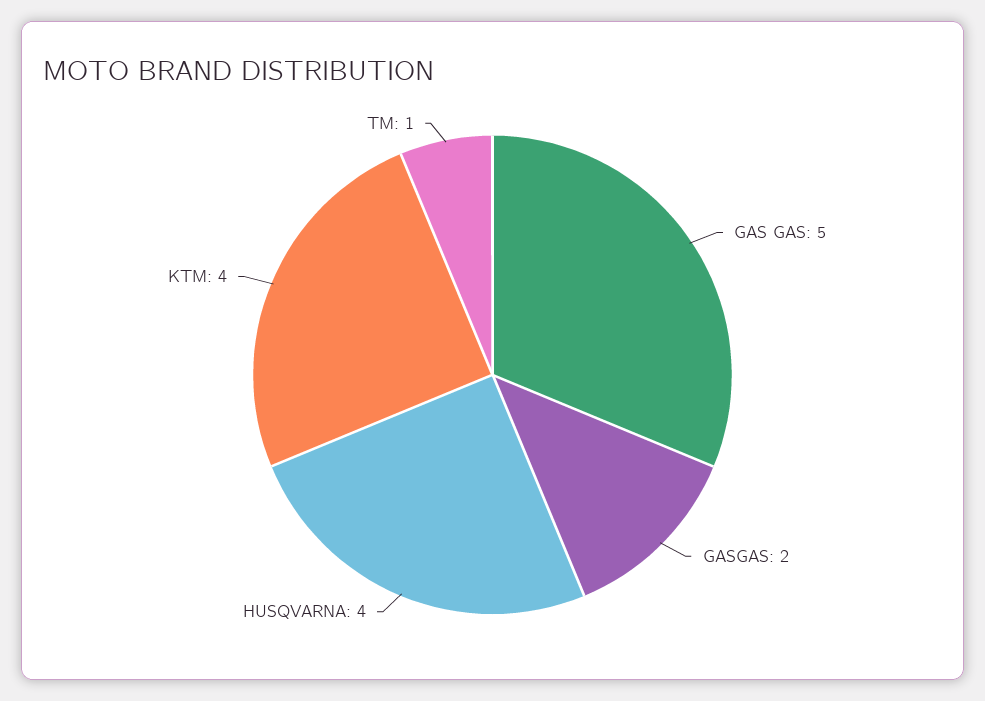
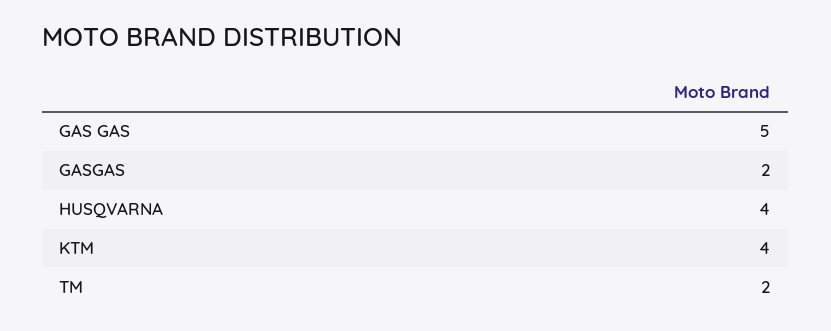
TM: 1 -> 2

